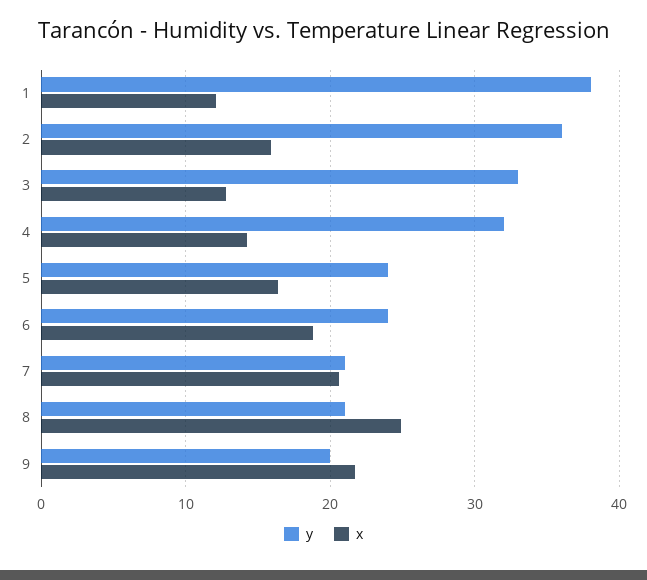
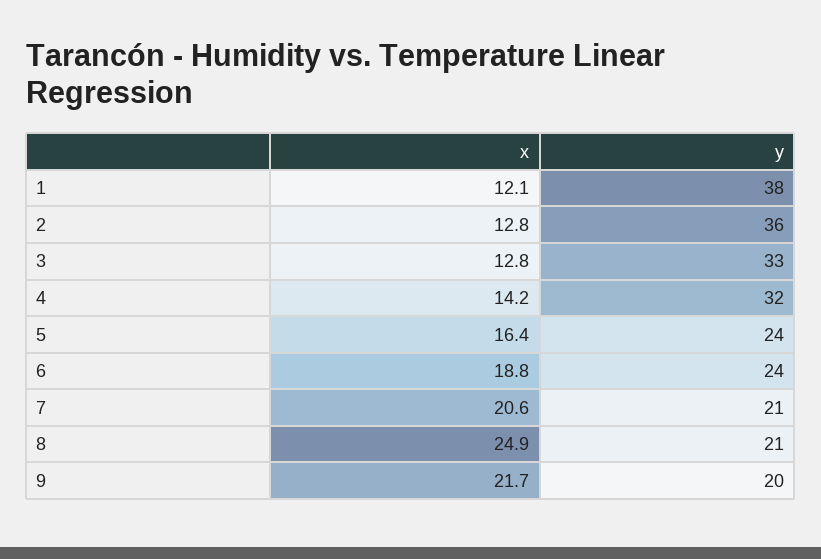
x, 2: 16 -> 12.8

